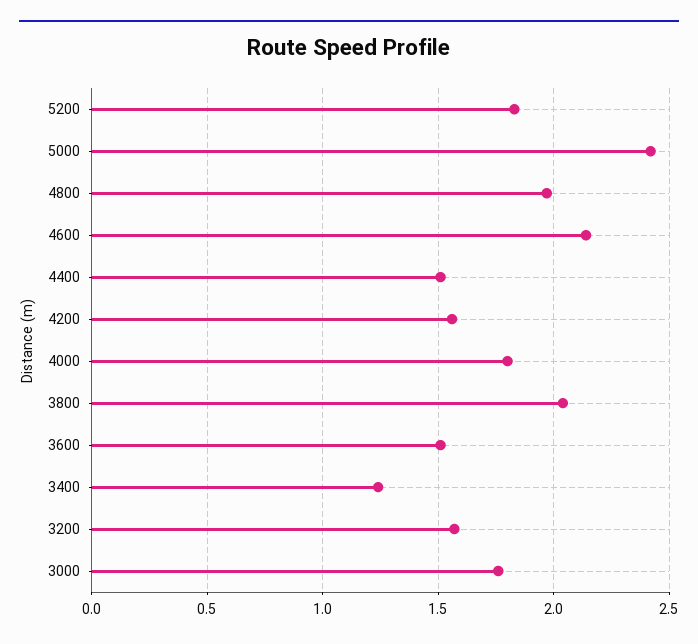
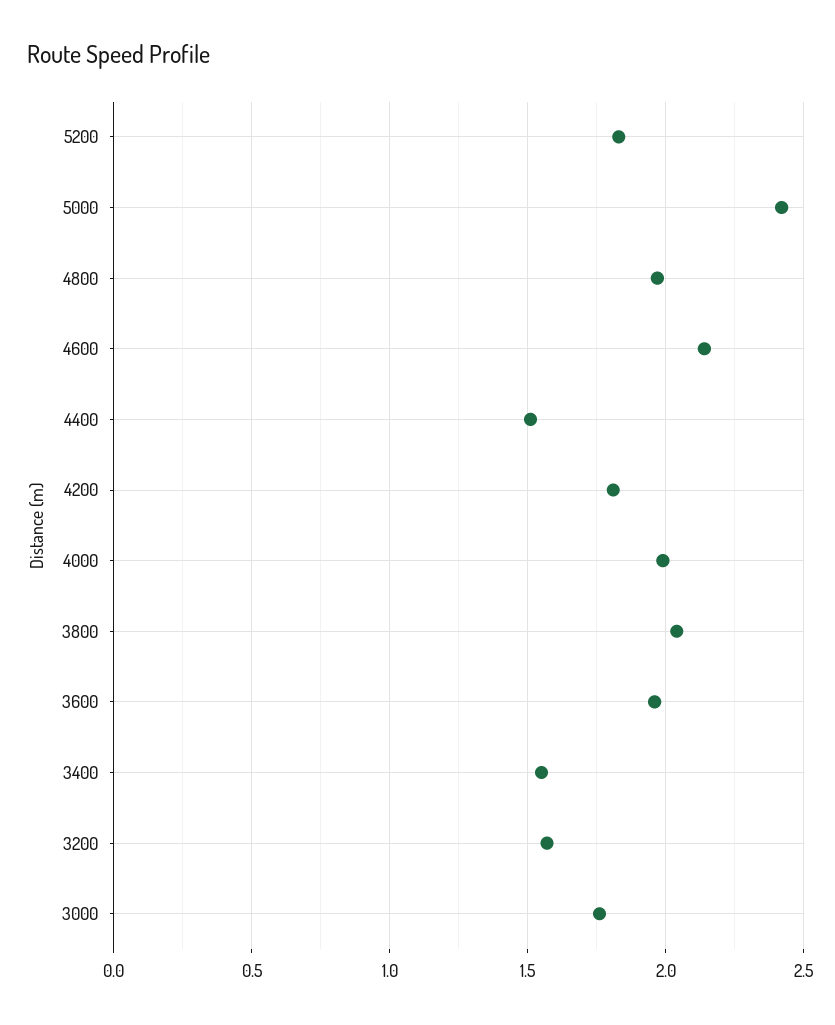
4200: 1.55 -> 1.8
4000: 1.8 -> 2
3600: 1.5 -> 1.95
3400: 1.25 -> 1.55

